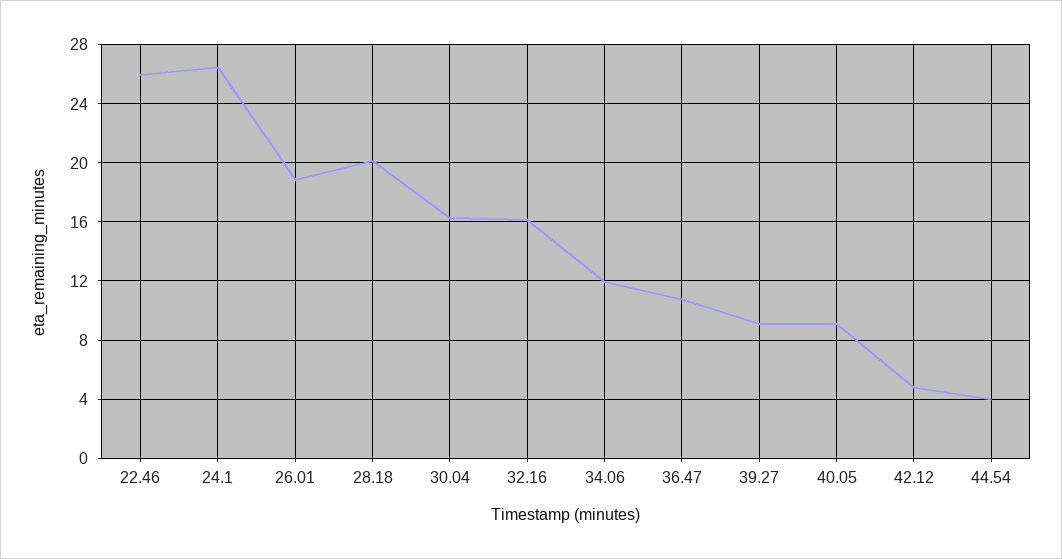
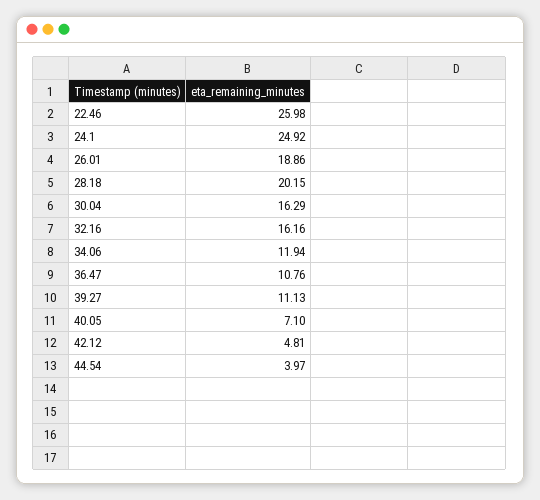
24.1: 26.5 -> 24.92
39.27: 9 -> 11.13
40.05: 9 -> 7.1

